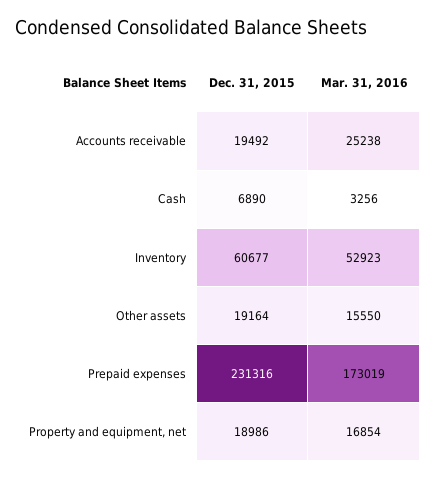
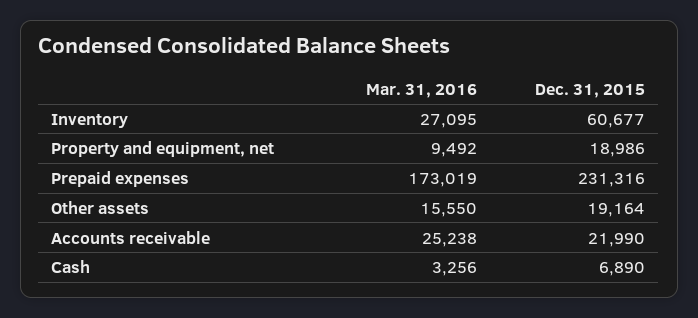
Dec. 31, 2015, Accounts receivable: 19492 -> 21990
Mar. 31, 2016, Inventory: 52923 -> 27095
Mar. 31, 2016, Property and equipment, net: 16854 -> 9492

